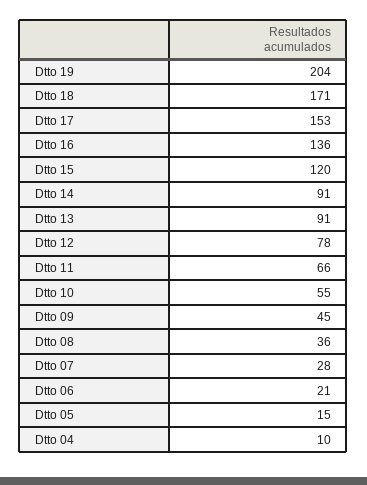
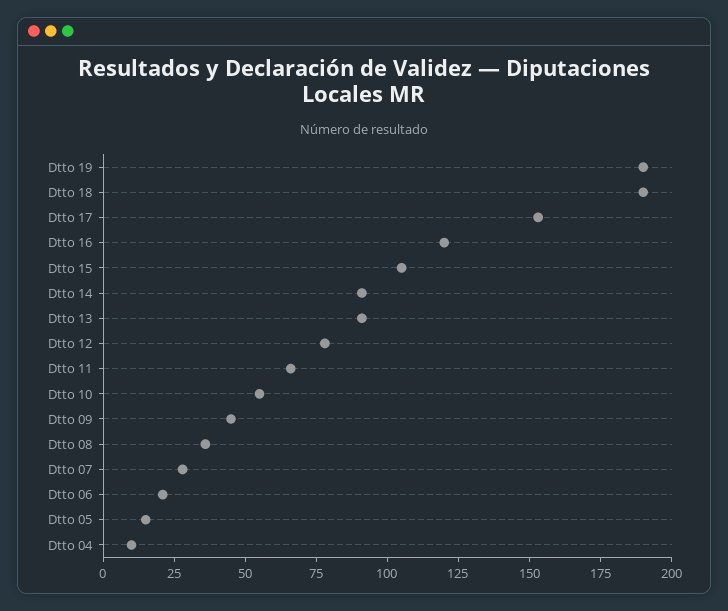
Dtto 19: 204 -> 190
Dtto 18: 171 -> 190
Dtto 16: 136 -> 120
Dtto 15: 120 -> 105

